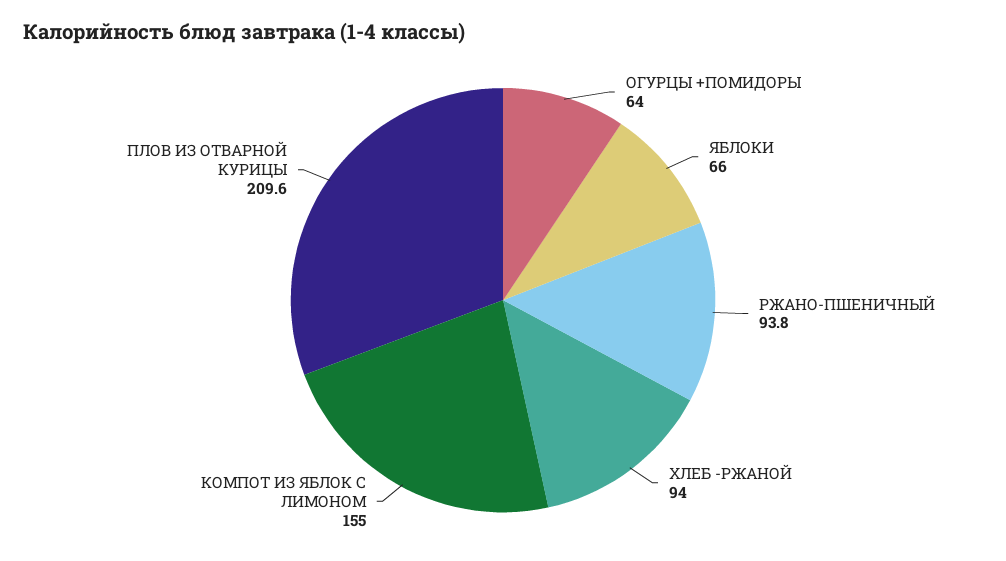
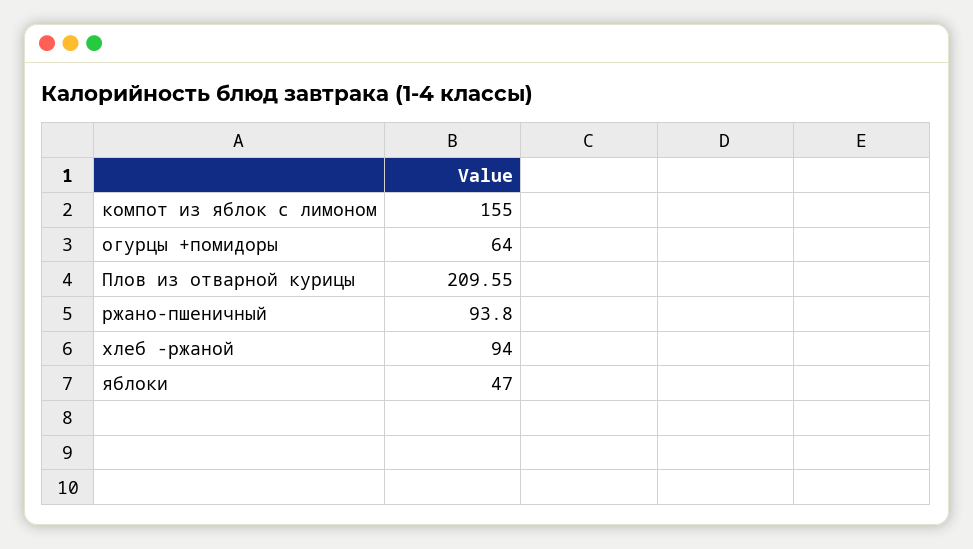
ЯБЛОКИ: 66 -> 47

